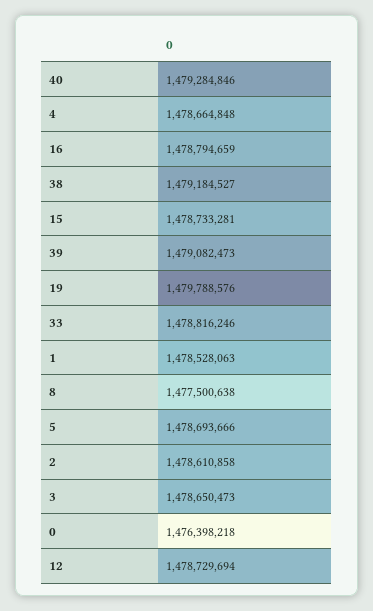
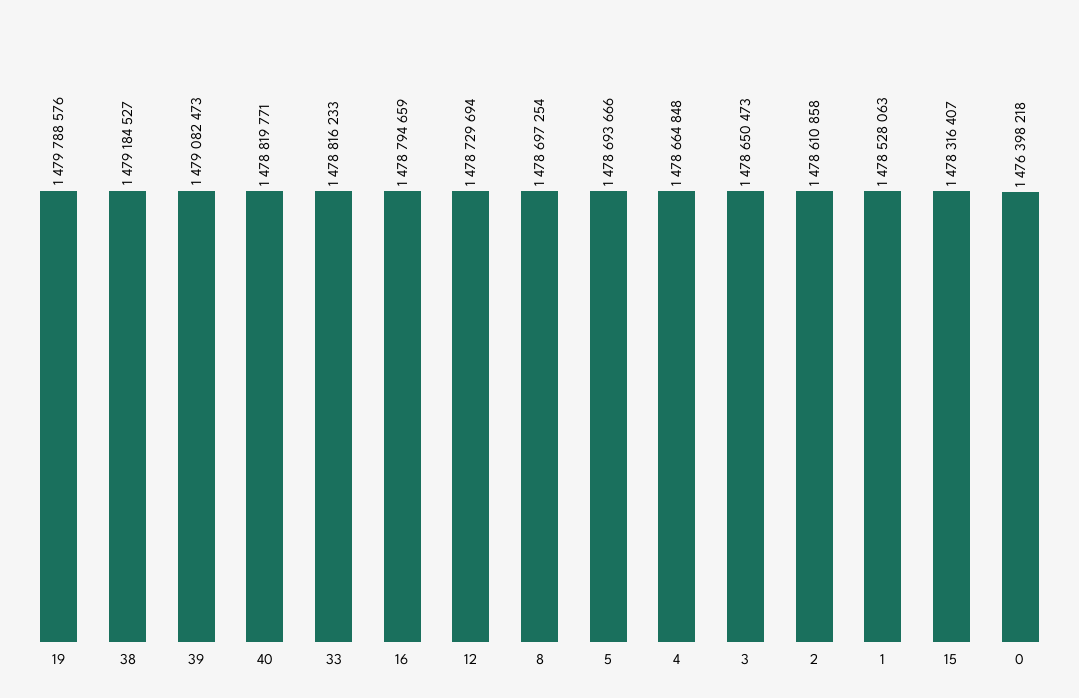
40: 1479284846 -> 1478819771
15: 1478733281 -> 1478316407
33: 1478816246 -> 1478816233
8: 1477500638 -> 1478697254

